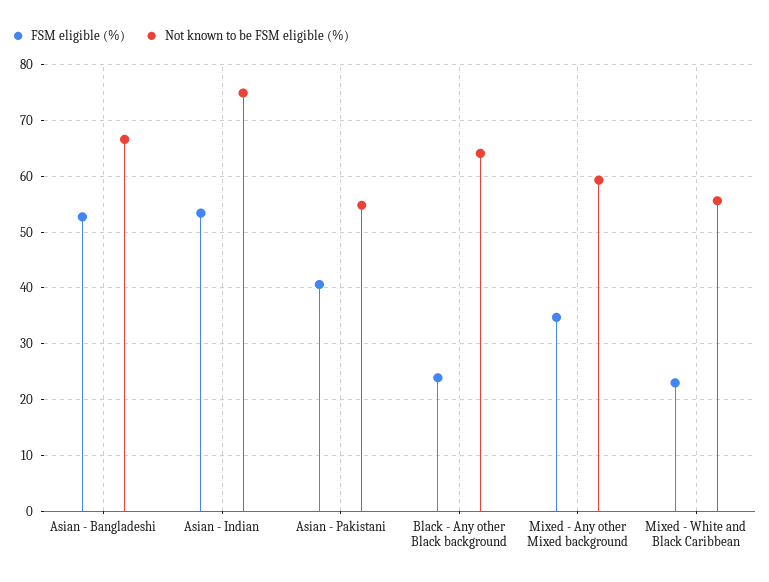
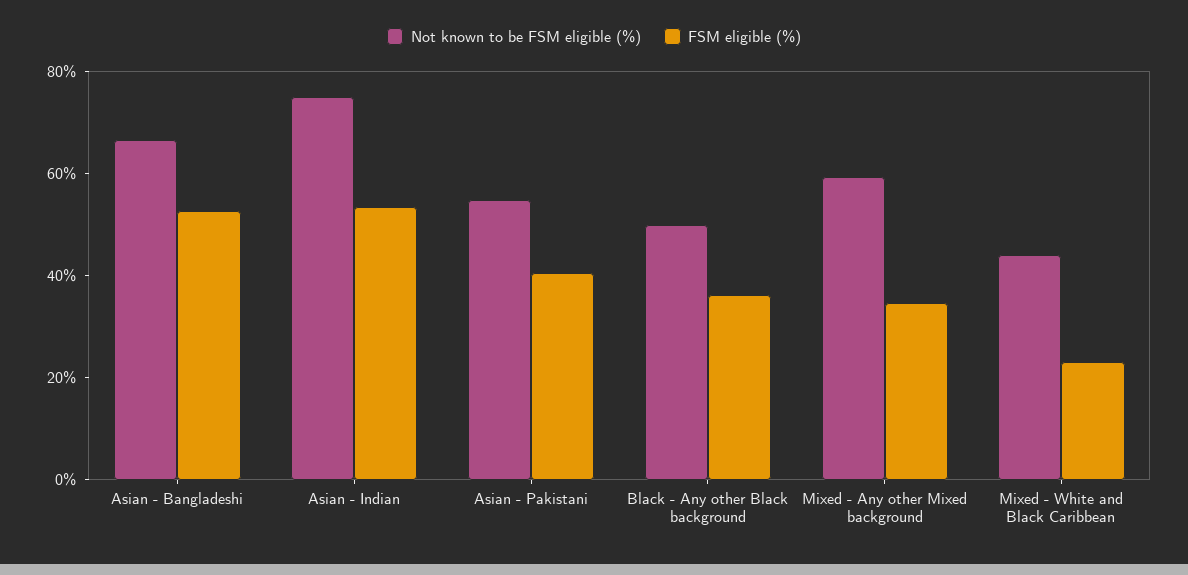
FSM eligible (%), Black - Any other Black background: 24 -> 35
Not known to be FSM eligible (%), Black - Any other Black background: 64 -> 50
Not known to be FSM eligible (%), Mixed - White and Black Caribbean: 56 -> 45

